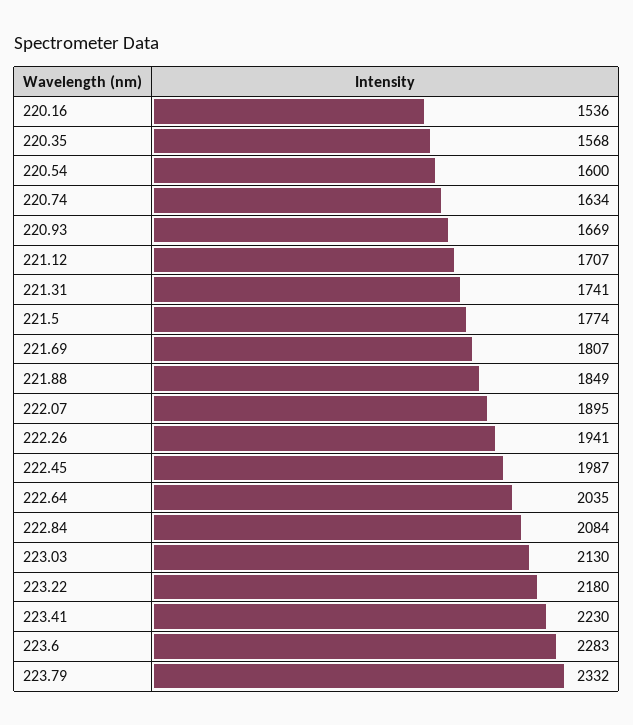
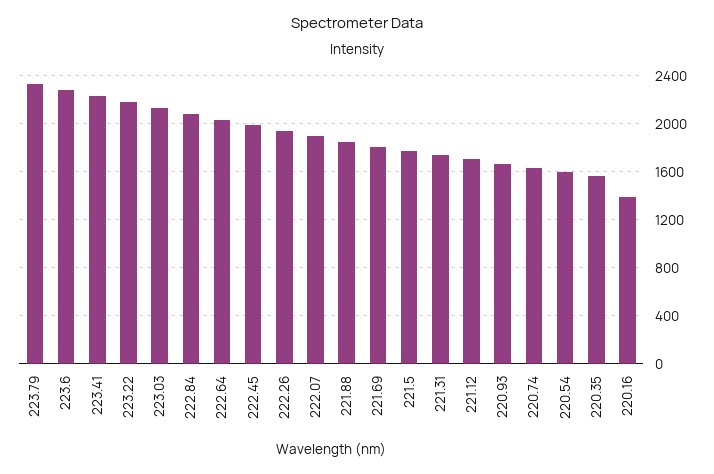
220.16: 1536 -> 1400

